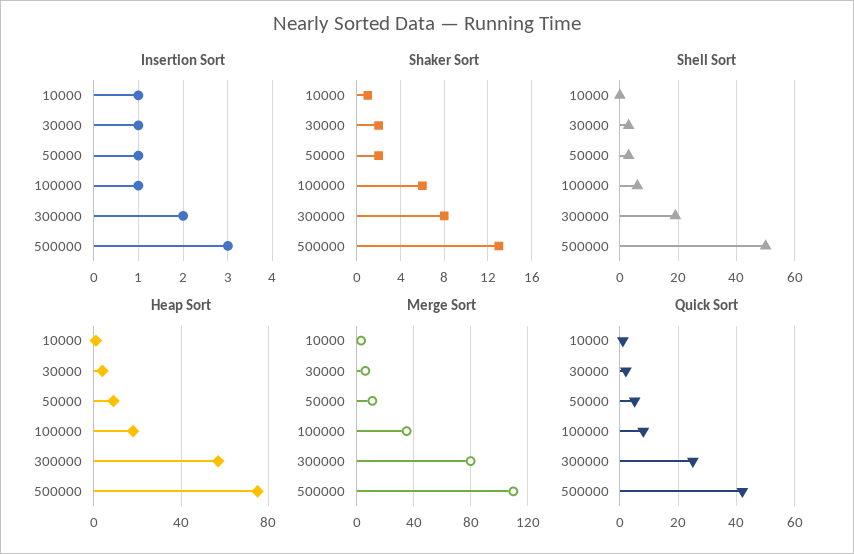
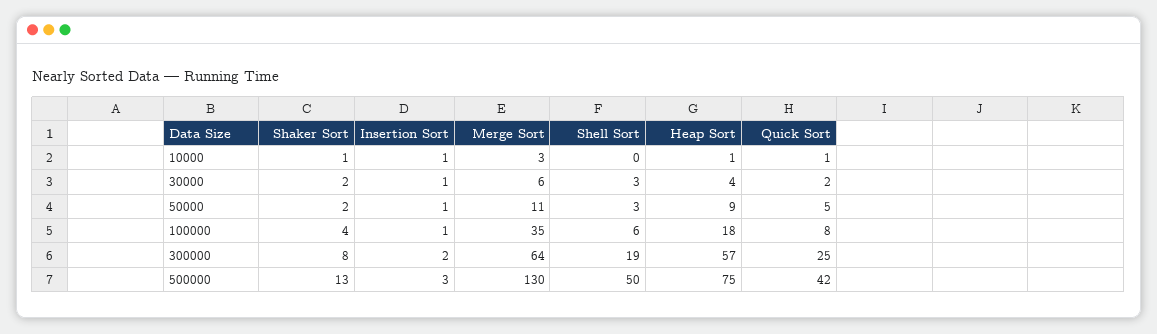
Shaker Sort, 100000: 6 -> 4
Merge Sort, 300000: 80 -> 64
Merge Sort, 500000: 110 -> 130

